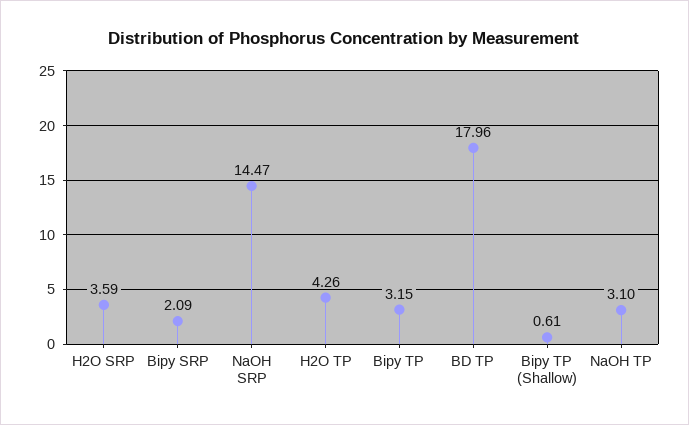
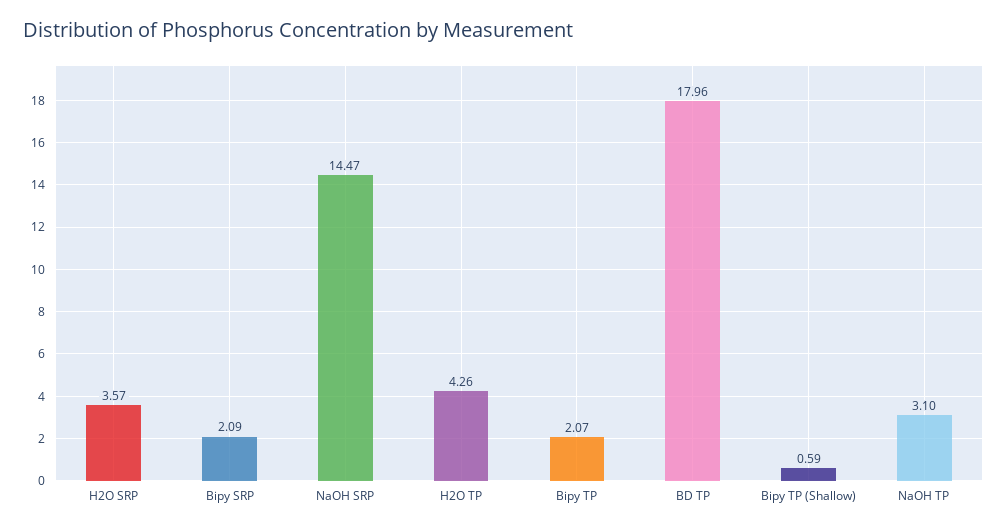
H2O SRP: 3.59 -> 3.57
Bipy TP: 3.15 -> 2.07
Bipy TP (Shallow): 0.61 -> 0.59

